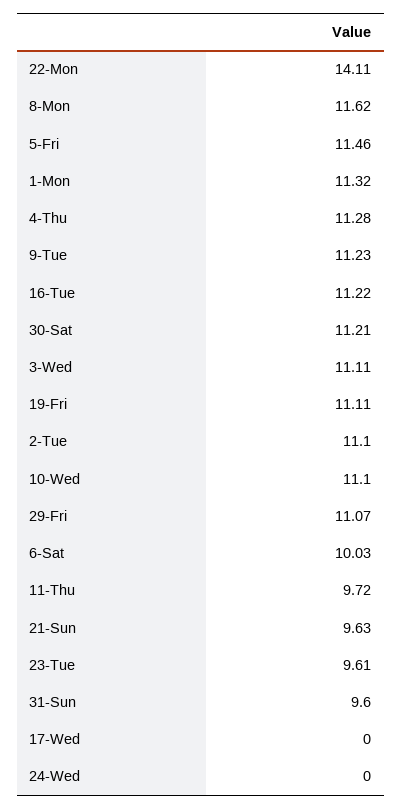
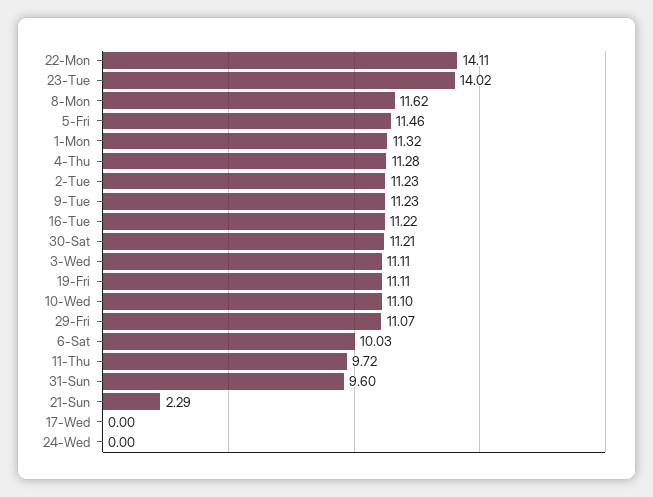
2-Tue: 11.1 -> 11.23
21-Sun: 9.63 -> 2.29
23-Tue: 9.61 -> 14.02

